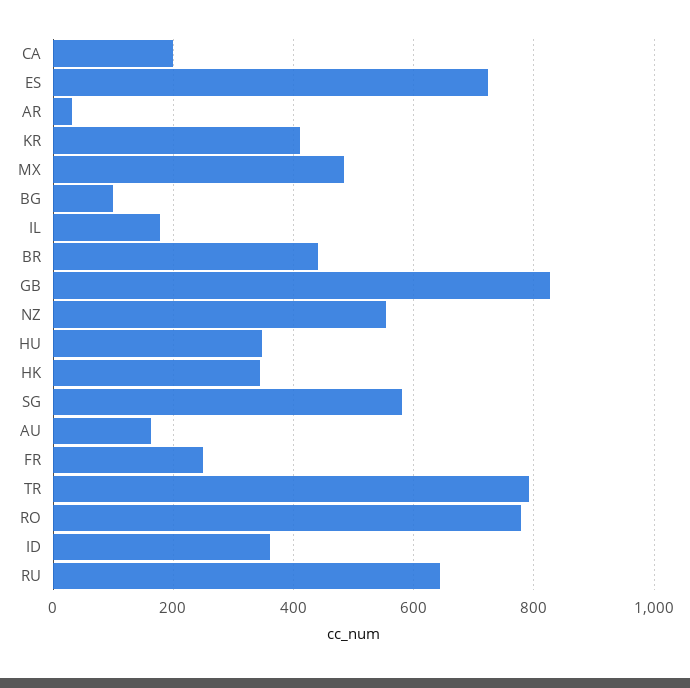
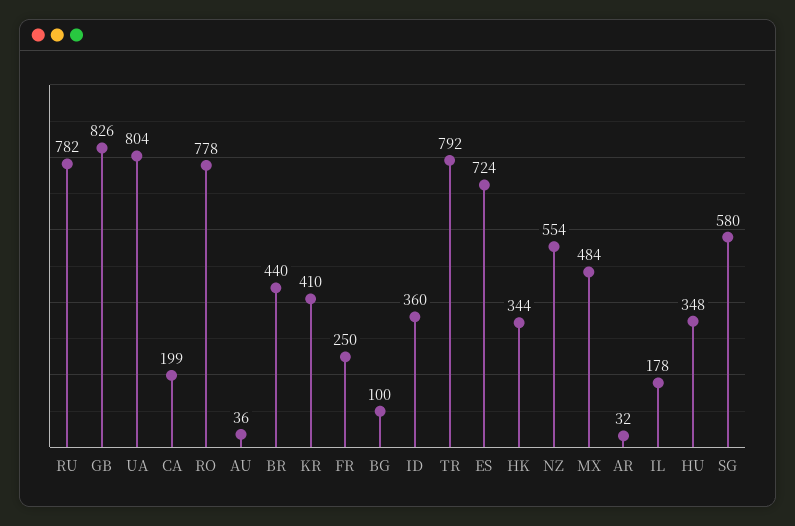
AU: 160 -> 36
RU: 640 -> 782
UA: none -> 804

